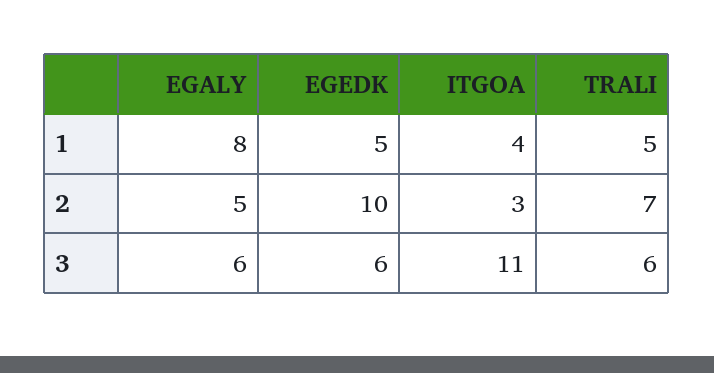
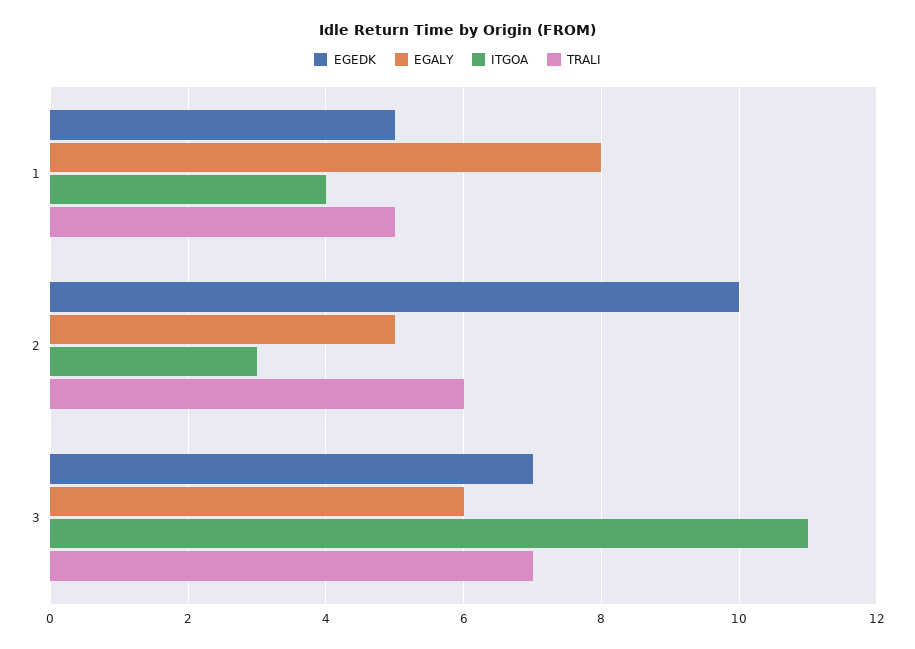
TRALI, 2: 7 -> 6
EGEDK, 3: 6 -> 7
TRALI, 3: 6 -> 7

